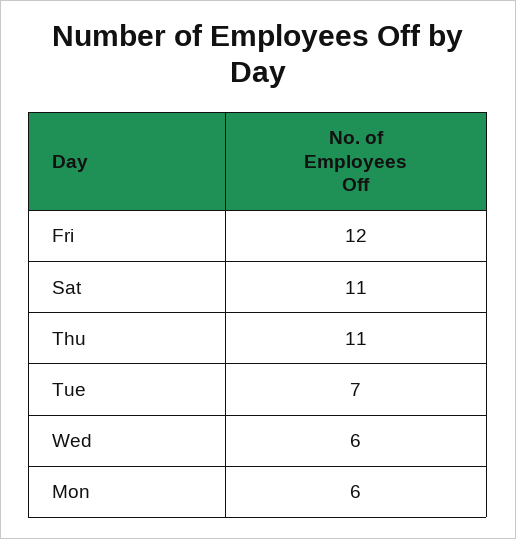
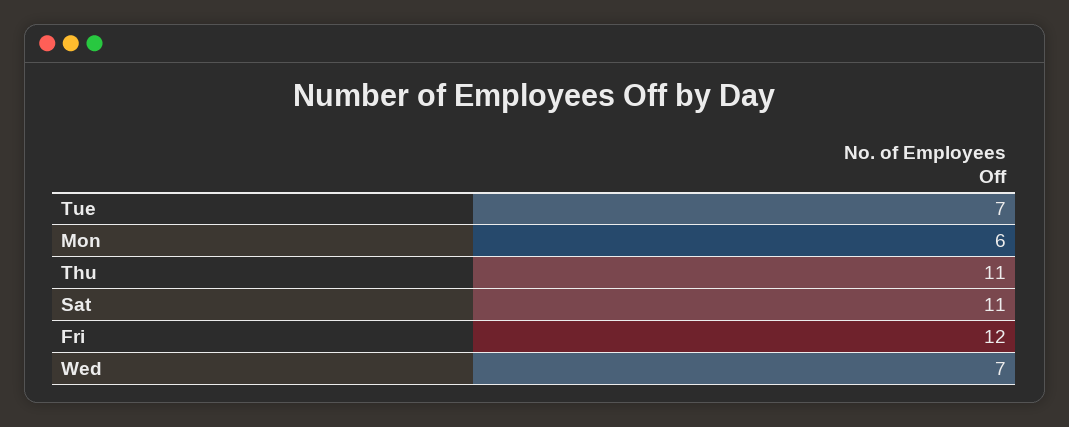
Wed: 6 -> 7

